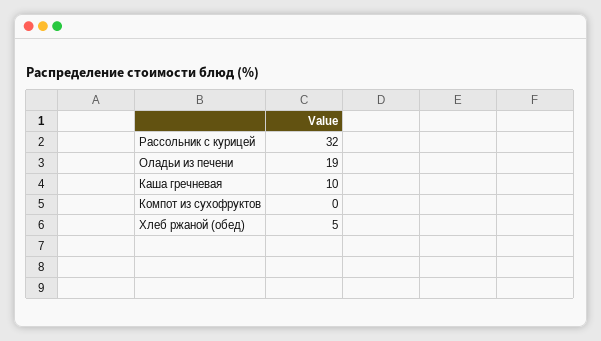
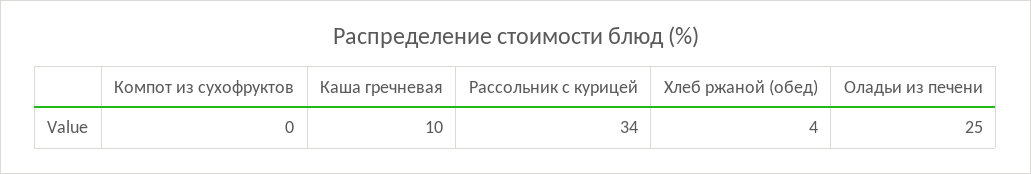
Рассольник с курицей: 32 -> 34
Оладьи из печени: 19 -> 25
Хлеб ржаной (обед): 5 -> 4

